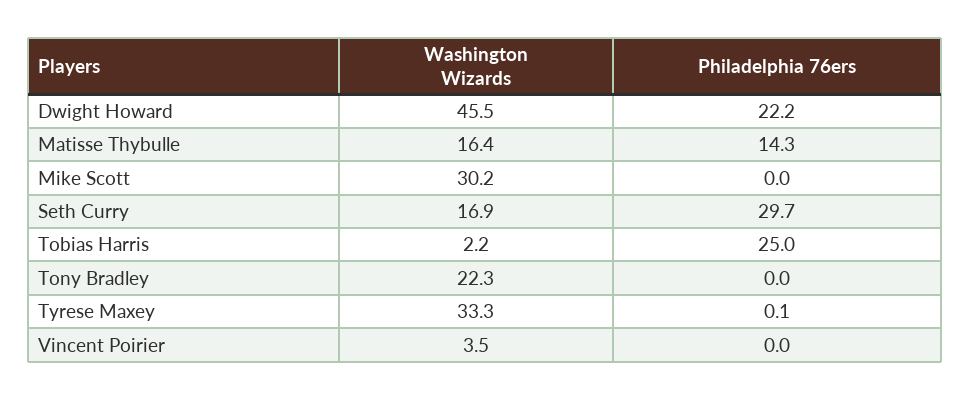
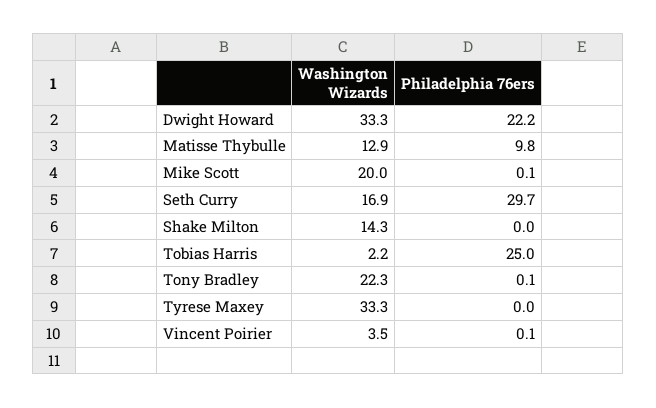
Washington Wizards, Dwight Howard: 45.5 -> 33.3
Washington Wizards, Matisse Thybulle: 16.4 -> 12.9
Philadelphia 76ers, Matisse Thybulle: 14.3 -> 9.8
Washington Wizards, Mike Scott: 30.2 -> 20
Philadelphia 76ers, Mike Scott: 0 -> 0.1
Philadelphia 76ers, Tony Bradley: 0 -> 0.1
Philadelphia 76ers, Tyrese Maxey: 0.1 -> 0
Philadelphia 76ers, Vincent Poirier: 0 -> 0.1
Washington Wizards, Shake Milton: none -> 14.3
Philadelphia 76ers, Shake Milton: none -> 0

